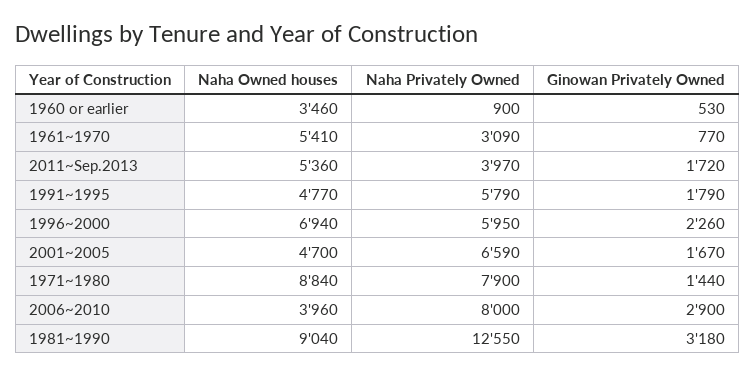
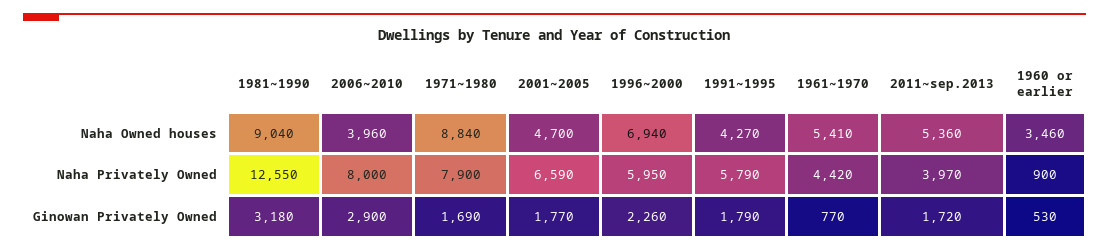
Naha Privately Owned, 1961~1970: 3090 -> 4420
Naha Owned houses, 1991~1995: 4770 -> 4270
Ginowan Privately Owned, 2001~2005: 1670 -> 1770
Ginowan Privately Owned, 1971~1980: 1440 -> 1690

